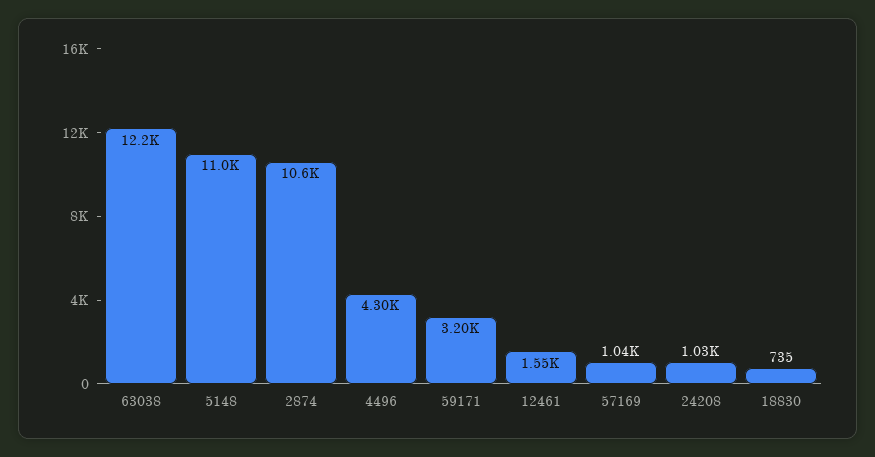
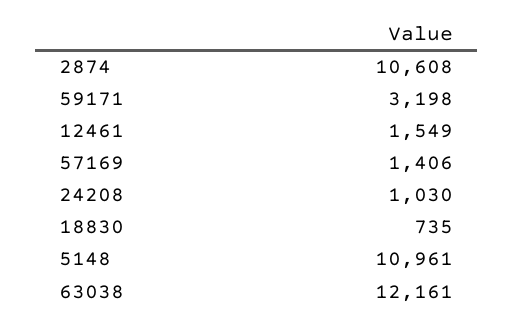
4496: 4300 -> none
57169: 1040 -> 1406

